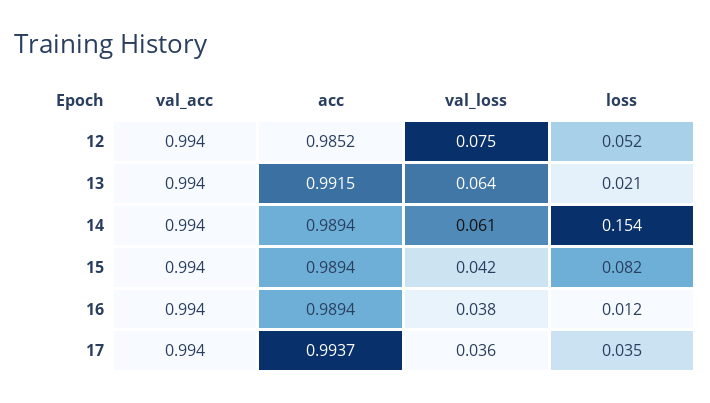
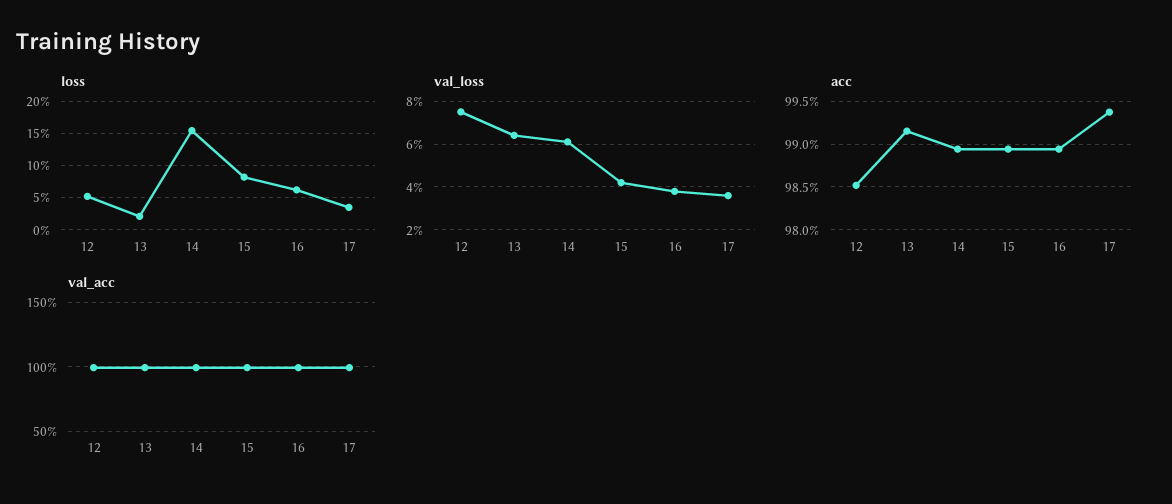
loss, 16: 0.012 -> 0.06

